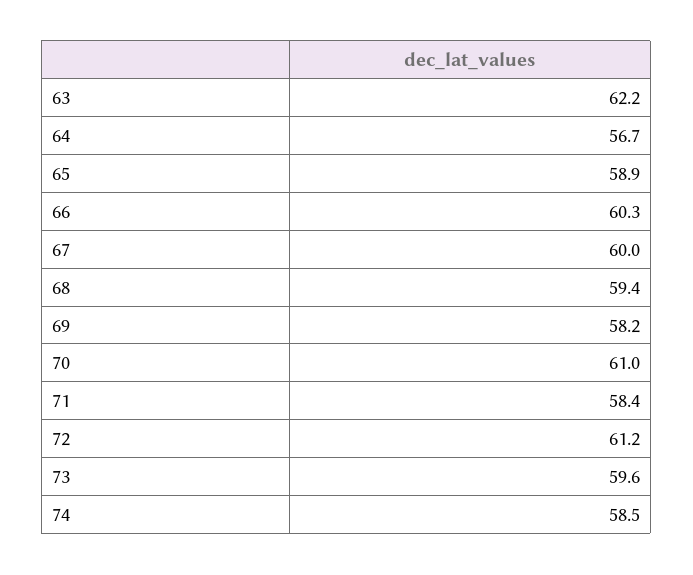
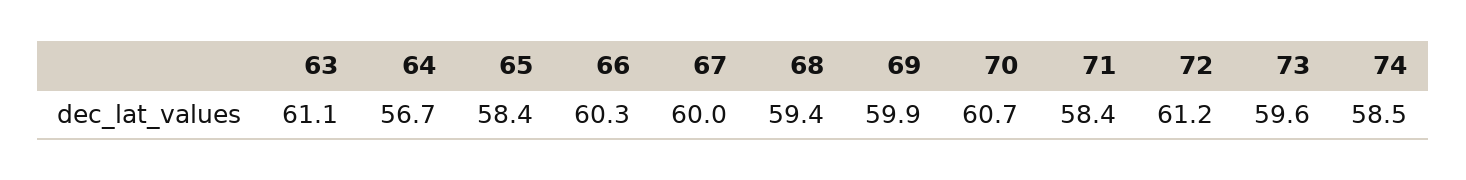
63: 62.2 -> 61.1
65: 58.9 -> 58.4
69: 58.2 -> 59.9
70: 61 -> 60.7

